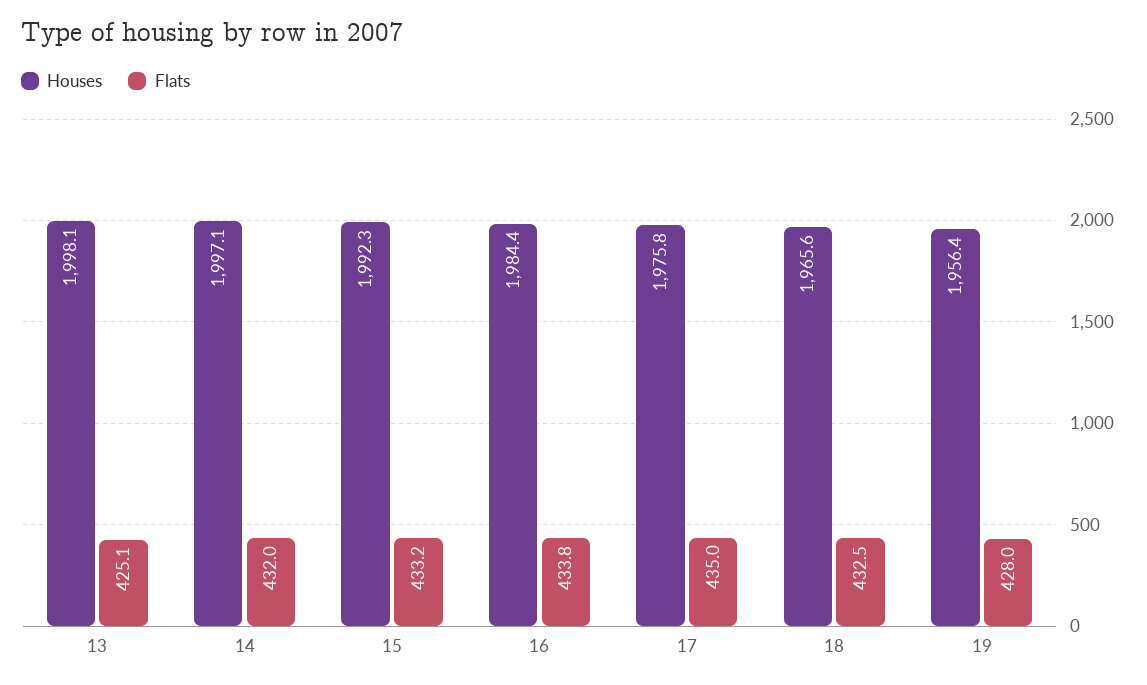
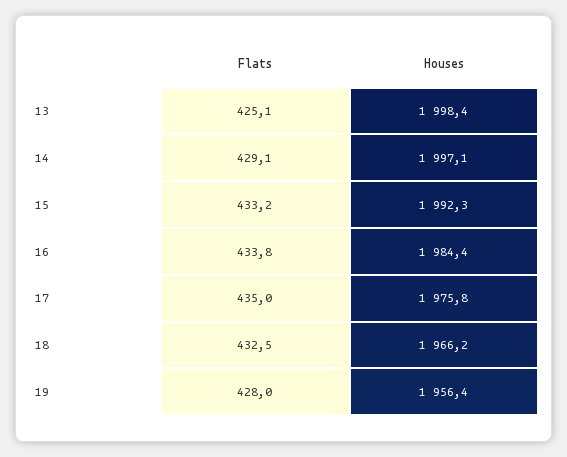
Houses, 13: 1998.1 -> 1998.4
Flats, 14: 432 -> 429.1
Houses, 18: 1965.6 -> 1966.2

